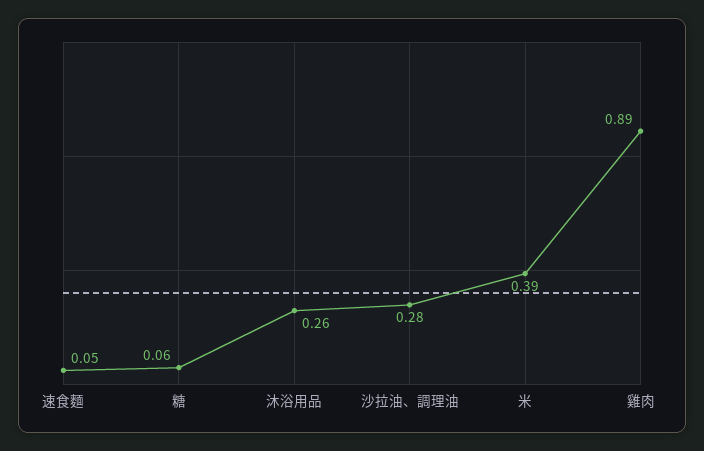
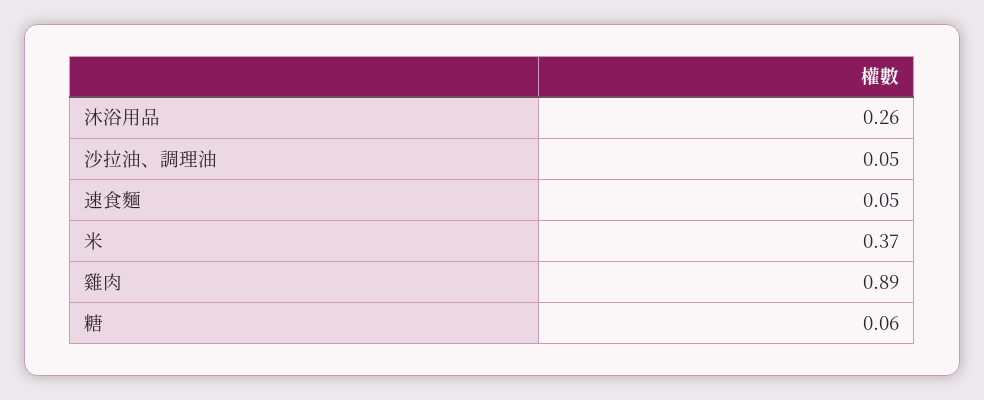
沙拉油、調理油: 0.28 -> 0.05
米: 0.39 -> 0.37

